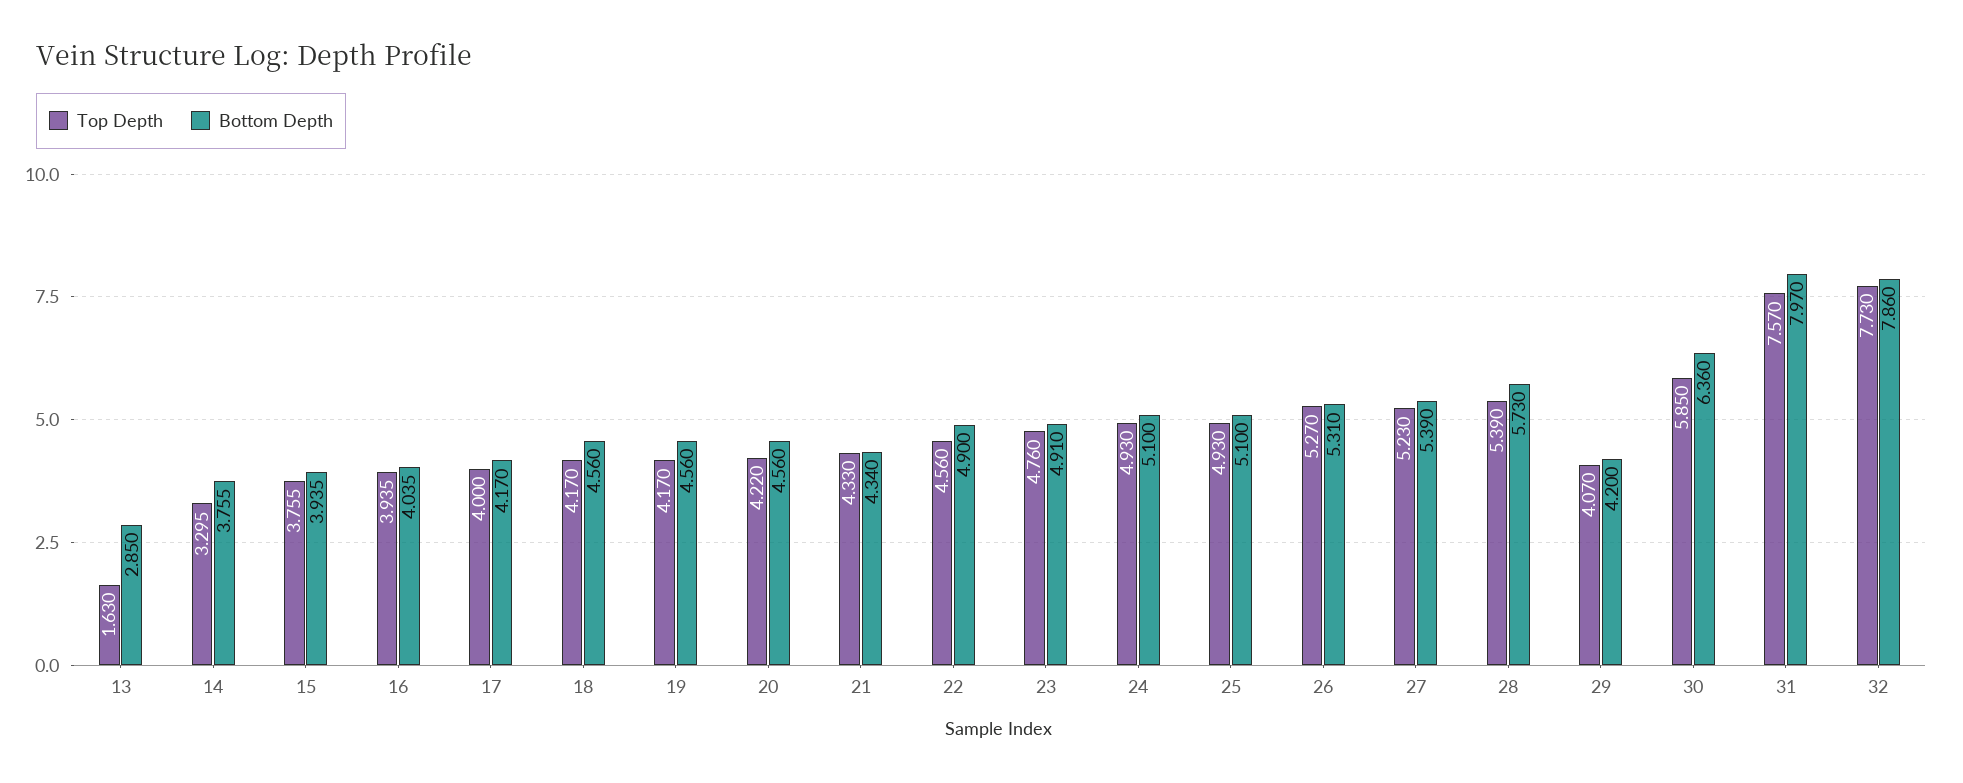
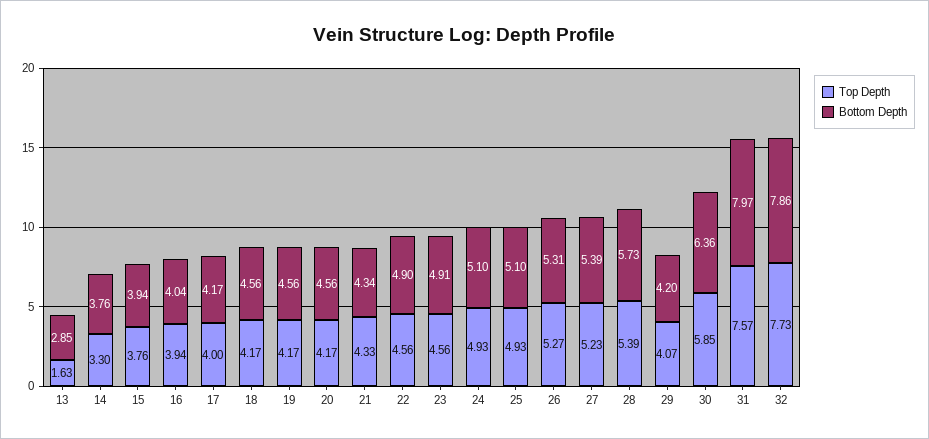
Top Depth, 20: 4.22 -> 4.17
Top Depth, 23: 4.76 -> 4.56

